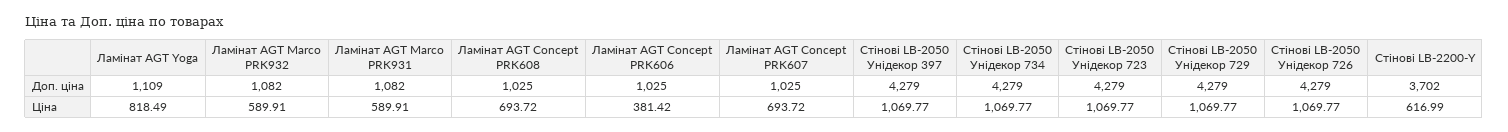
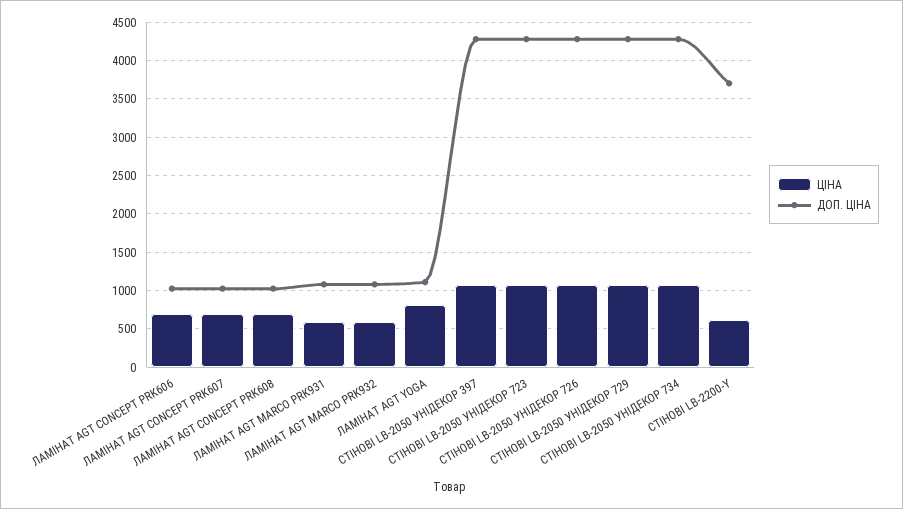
Ціна, Ламінат AGT Concept PRK606: 381.42 -> 700

